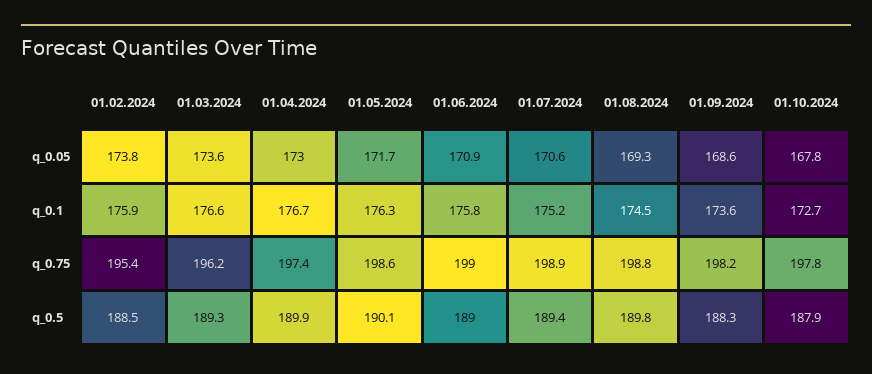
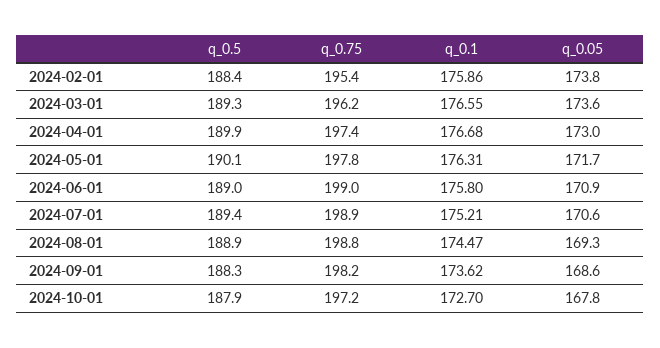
01.05.2024, q_0.75: 198.6 -> 197.8
01.10.2024, q_0.75: 197.8 -> 197.2
01.02.2024, q_0.5: 188.5 -> 188.4
01.08.2024, q_0.5: 189.8 -> 188.9

